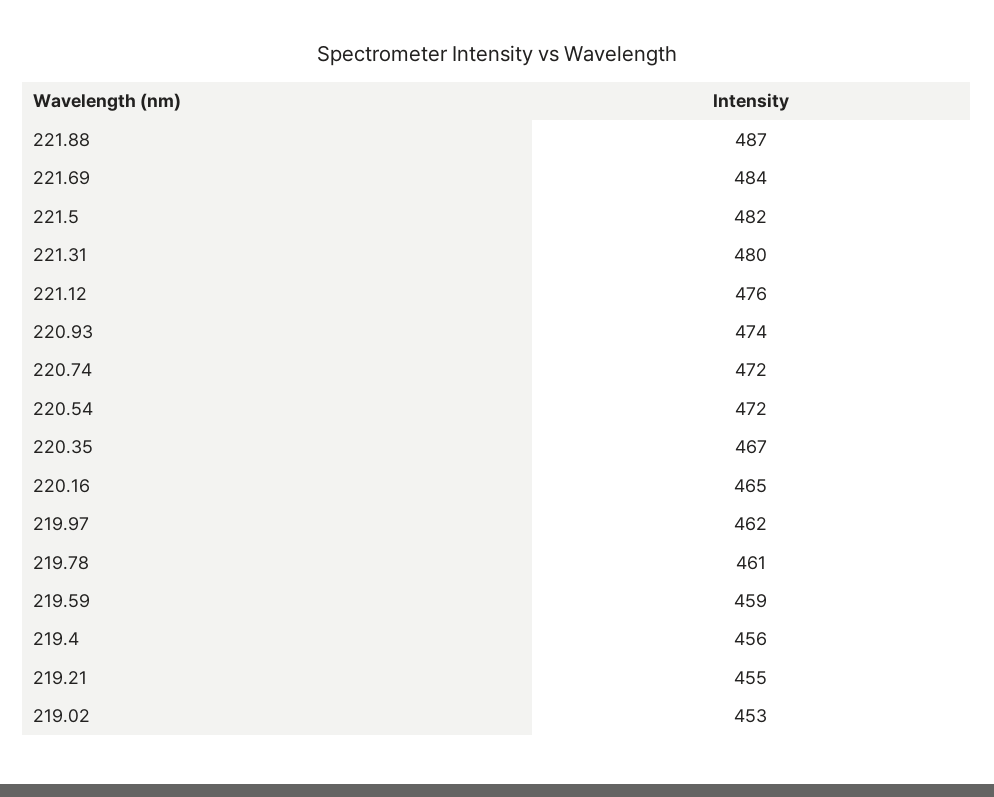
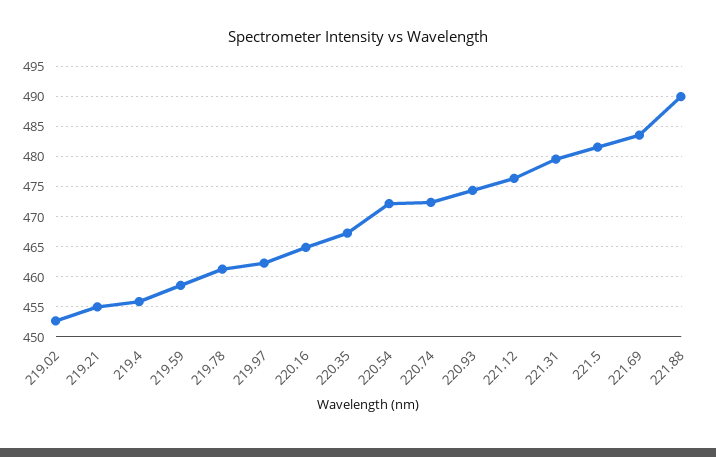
221.88: 487 -> 490

